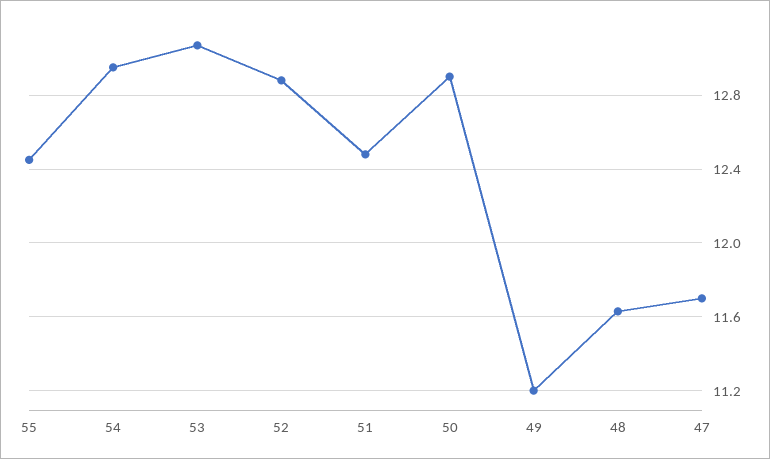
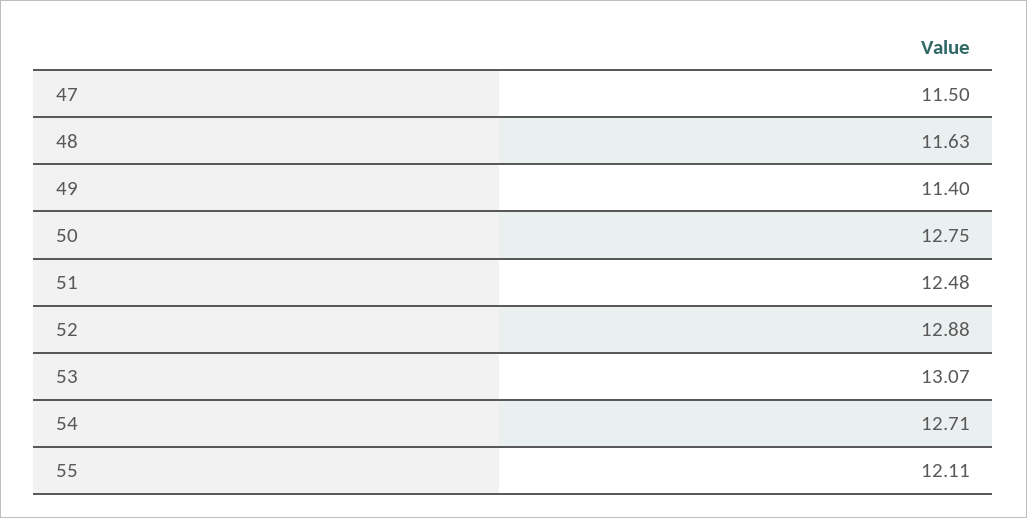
55: 12.45 -> 12.11
54: 12.95 -> 12.71
50: 12.9 -> 12.75
49: 11.2 -> 11.4
47: 11.7 -> 11.5

